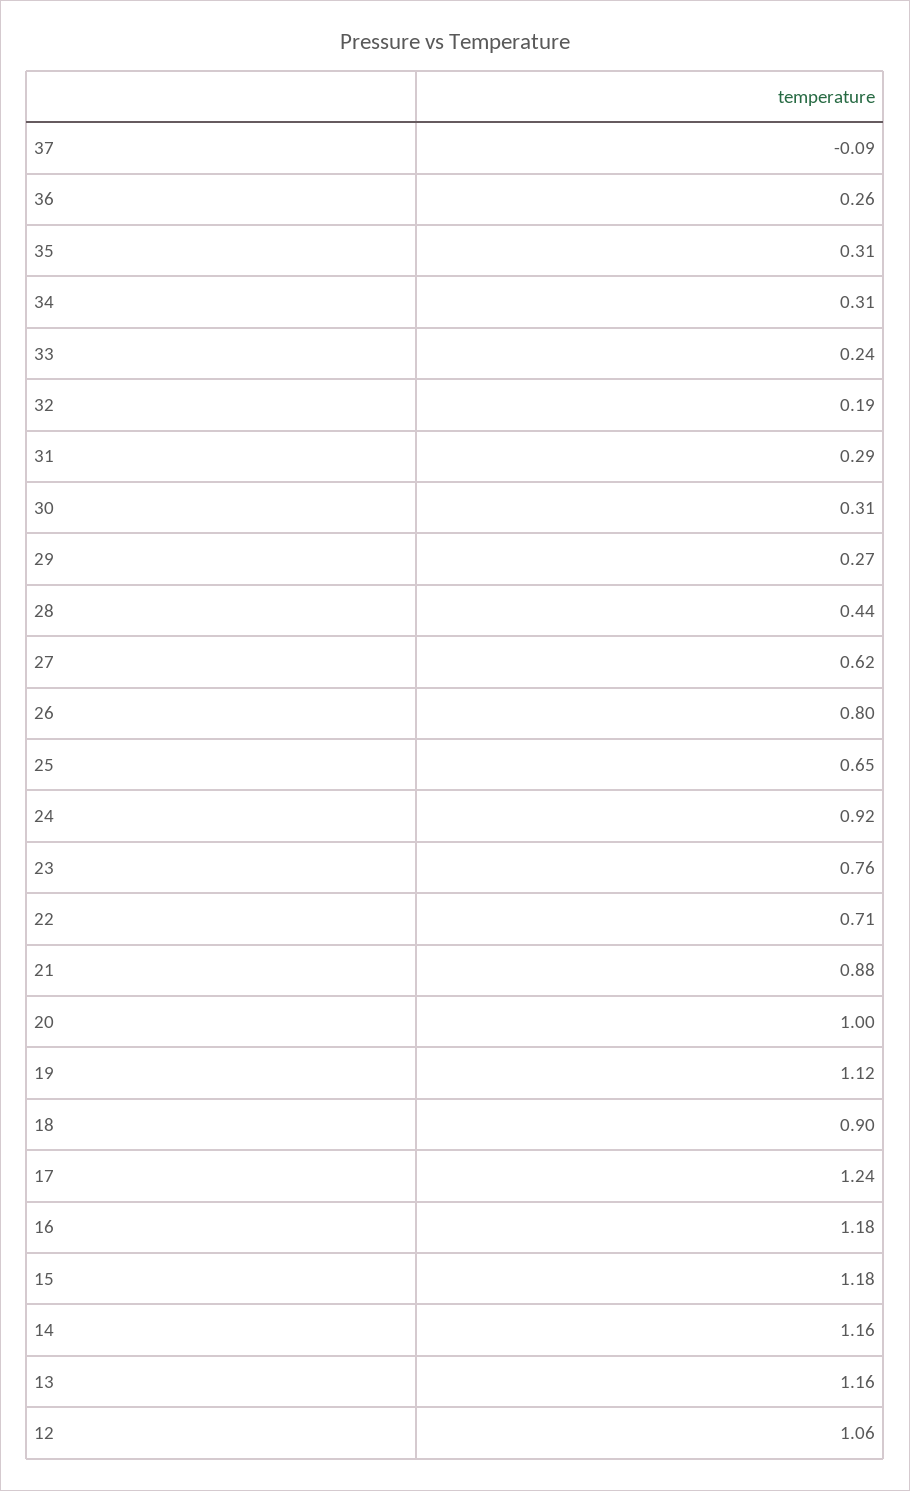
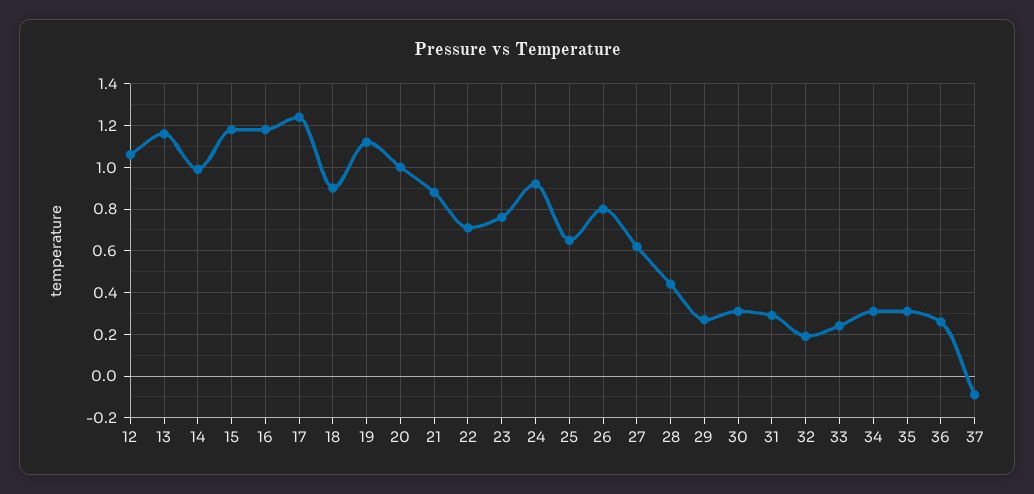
14: 1.16 -> 1

